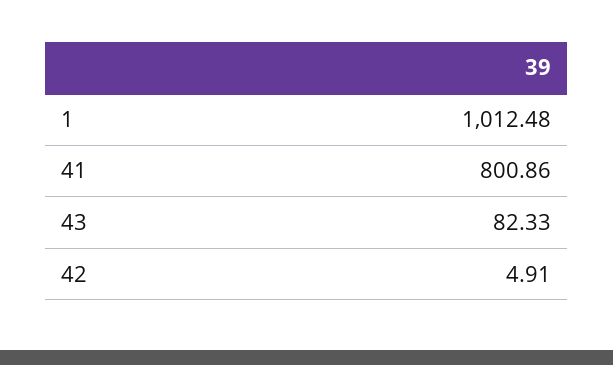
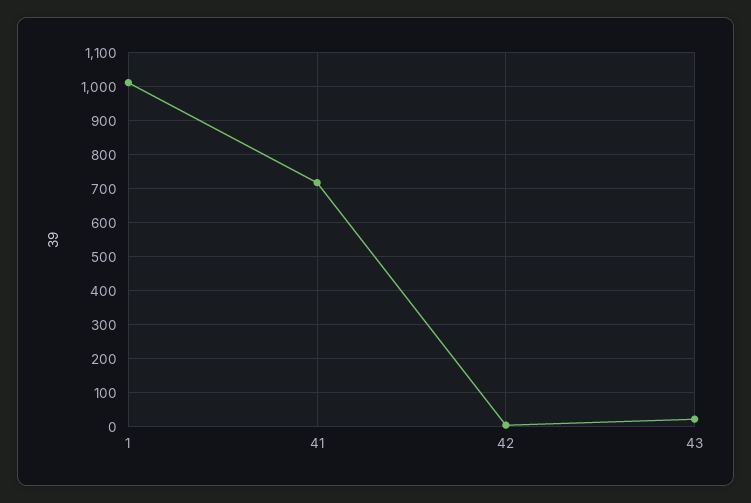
41: 800.86 -> 720
43: 82.33 -> 20

